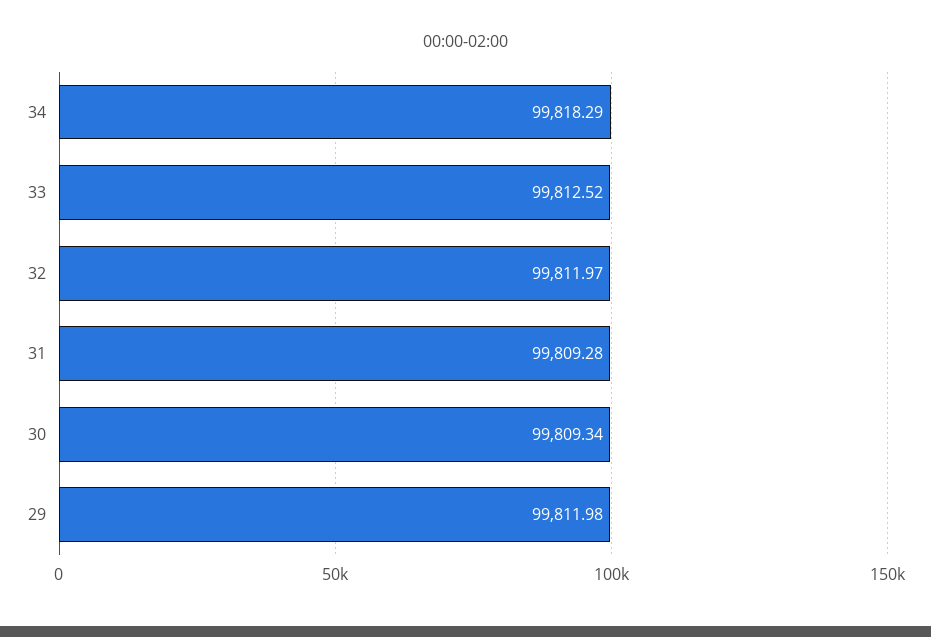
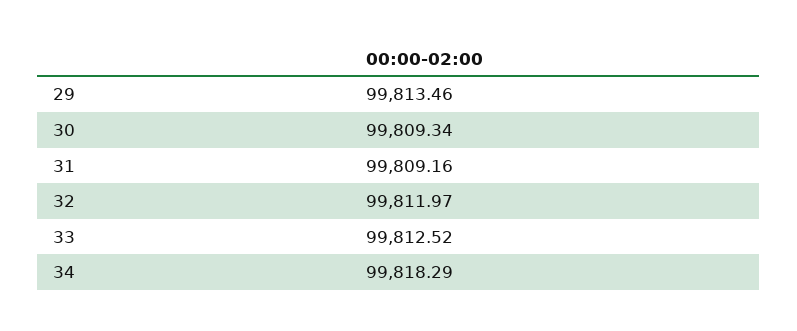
31: 99809.28 -> 99809.16
29: 99811.98 -> 99813.46

